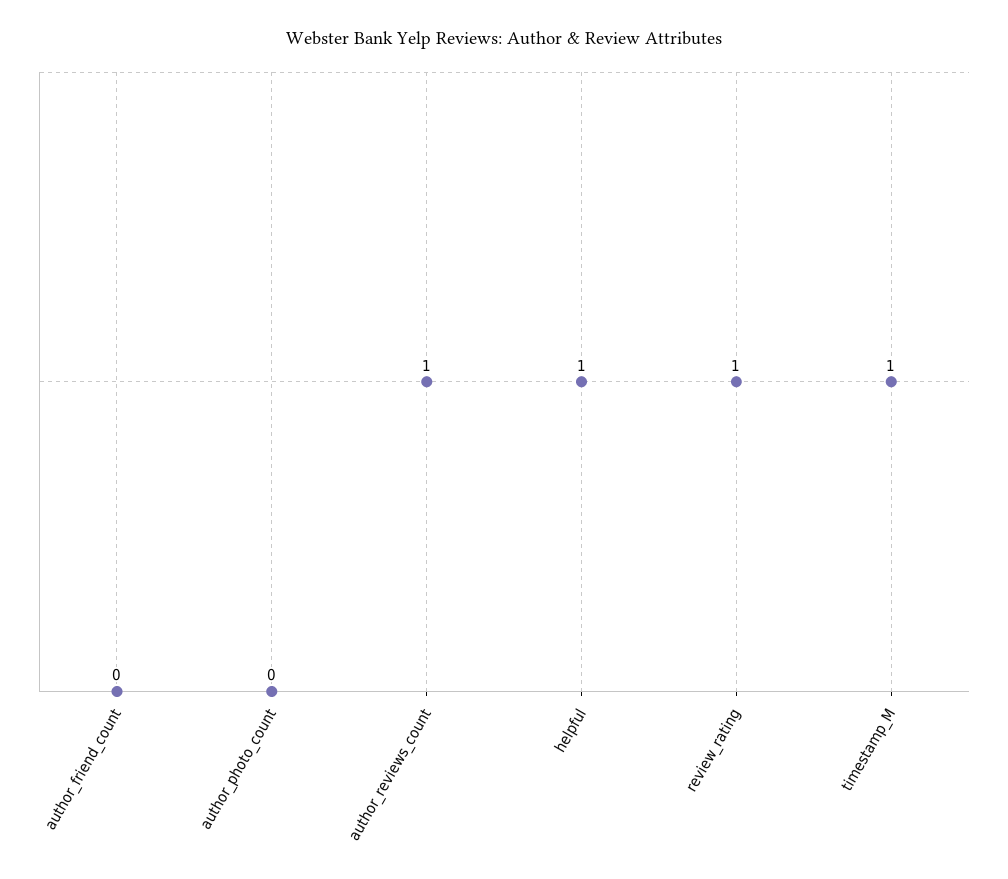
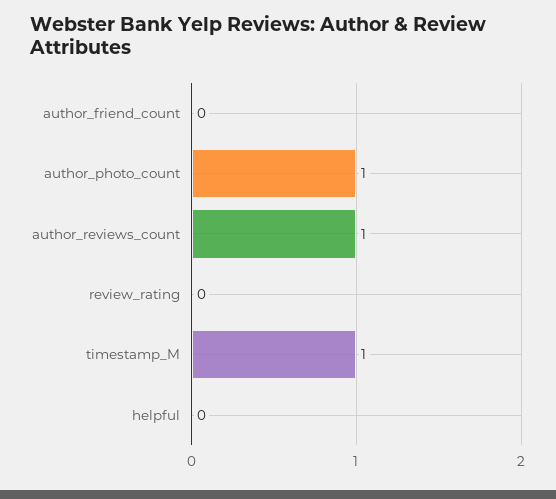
author_photo_count: 0 -> 1
helpful: 1 -> 0
review_rating: 1 -> 0

